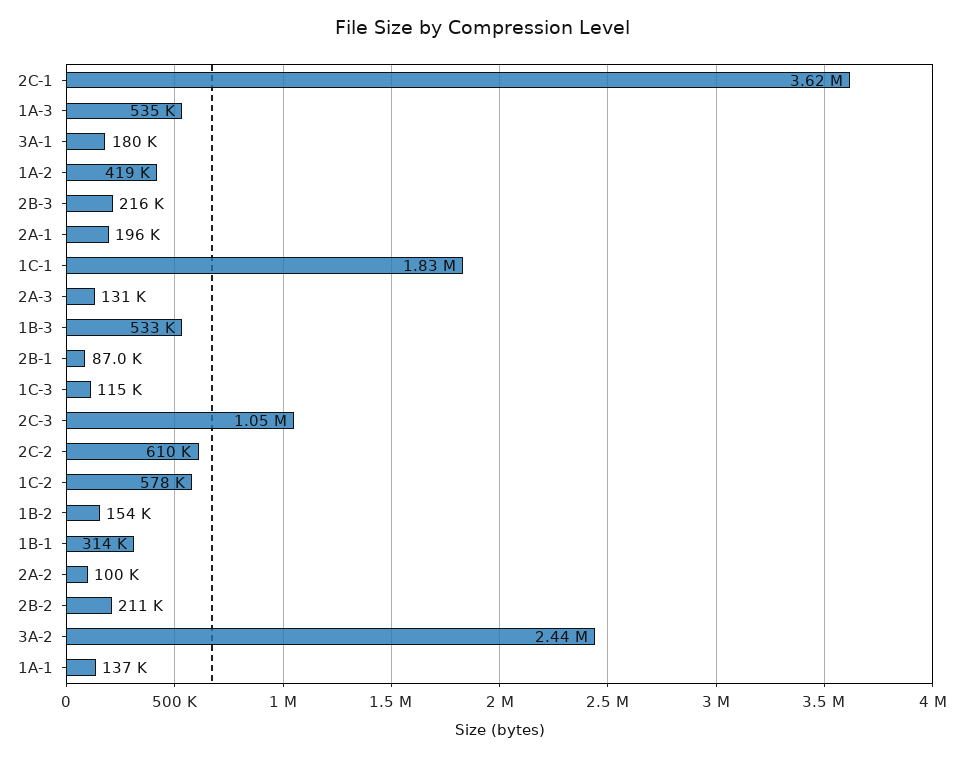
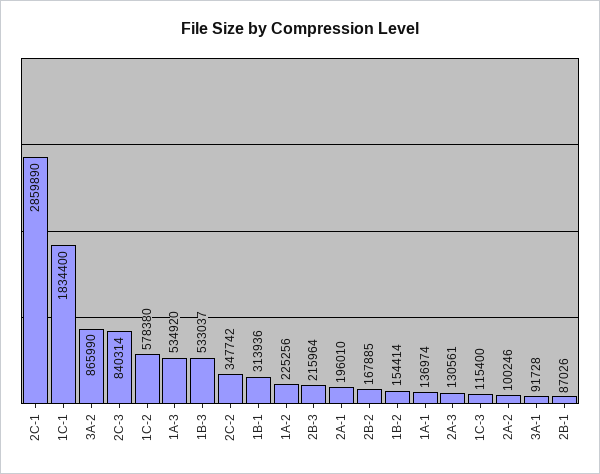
2C-1: 3620000 -> 2859890
3A-1: 180000 -> 91728
1A-2: 419000 -> 225256
2C-3: 1050000 -> 840314
2C-2: 610000 -> 347742
2B-2: 211000 -> 167885
3A-2: 2440000 -> 865990

